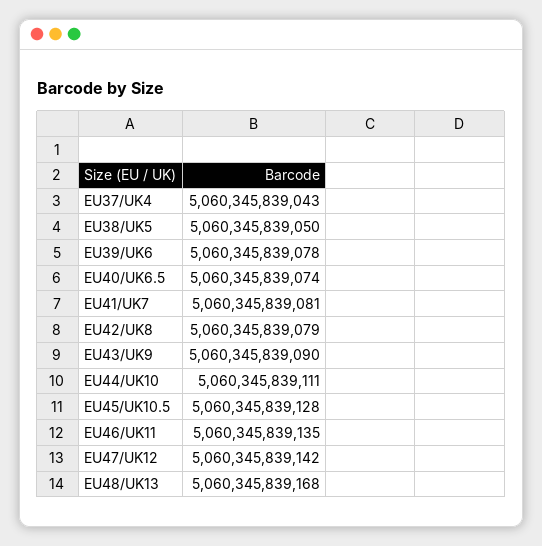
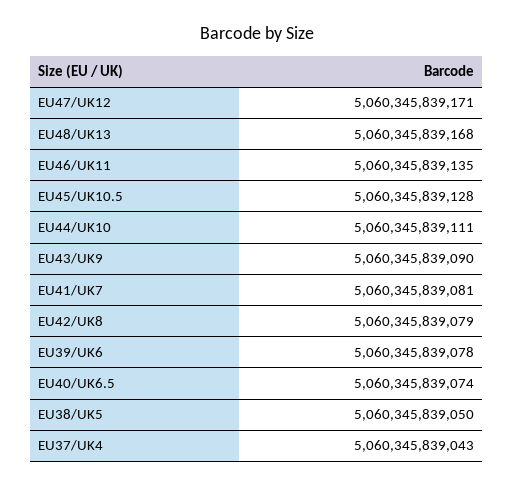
EU47/UK12: 5060345839142 -> 5060345839171

